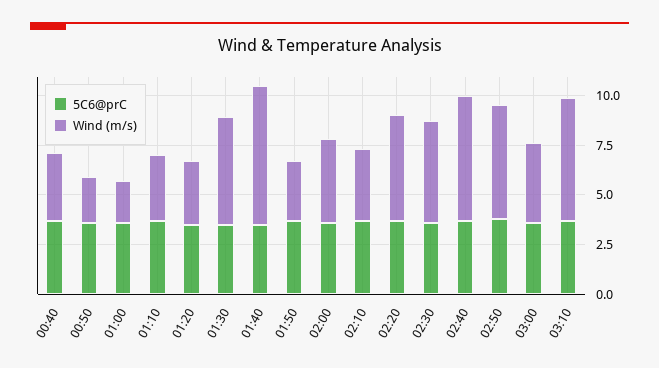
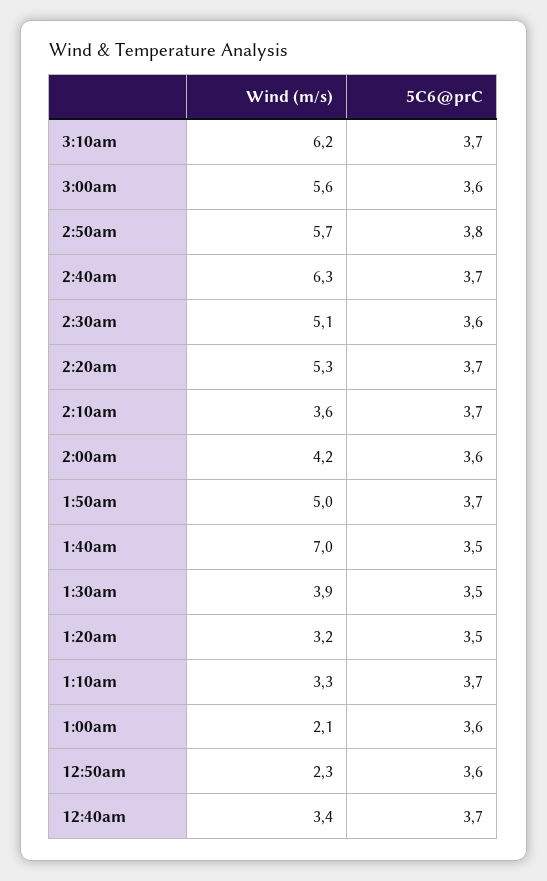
Wind (m/s), 01:30: 5.5 -> 3.9
Wind (m/s), 01:50: 3 -> 5
Wind (m/s), 03:00: 4 -> 5.6

